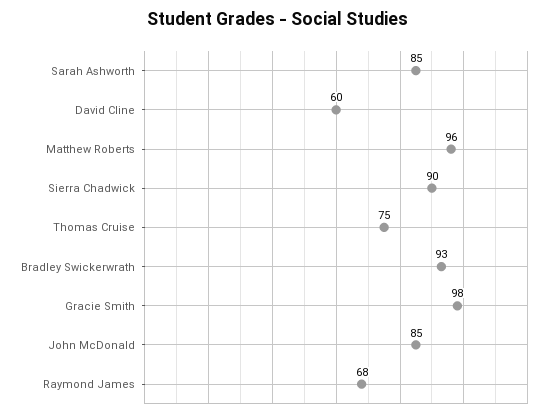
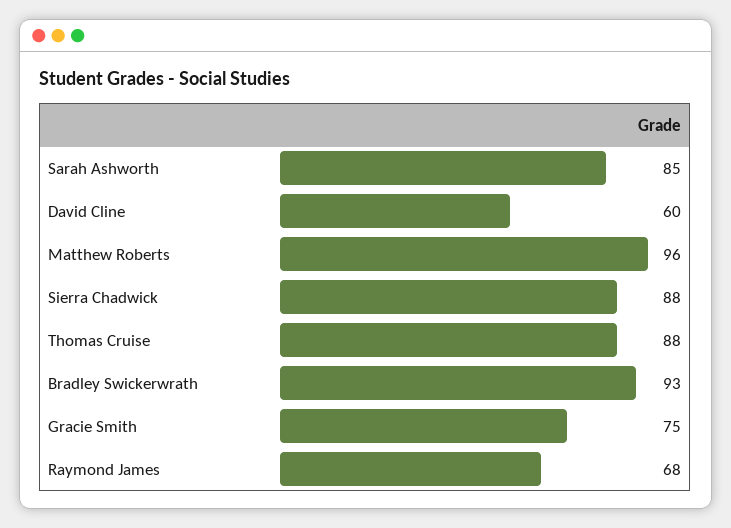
Sierra Chadwick: 90 -> 88
Thomas Cruise: 75 -> 88
Gracie Smith: 98 -> 75
John McDonald: 85 -> none

